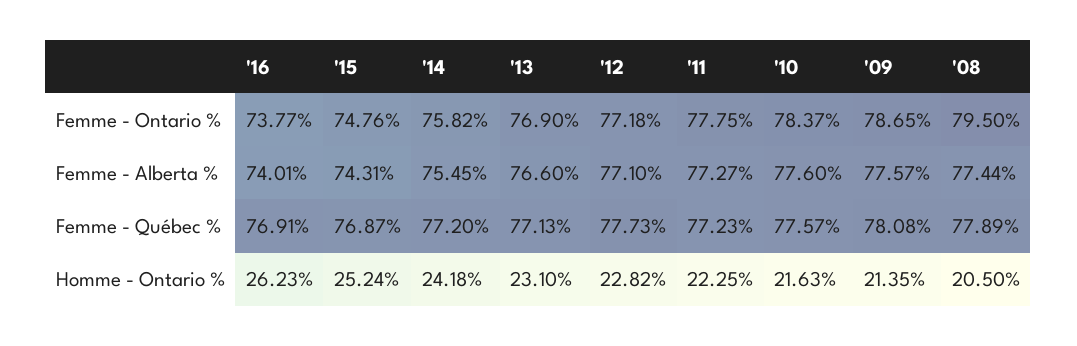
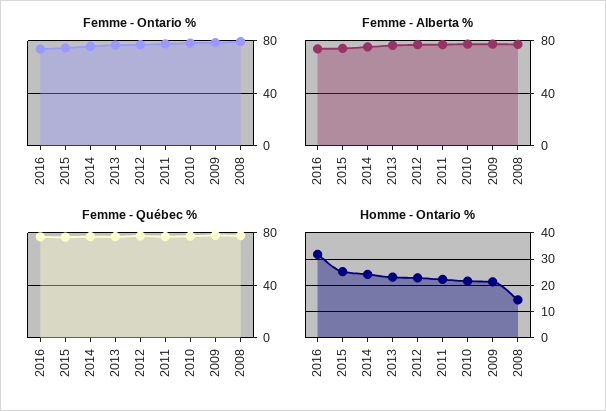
Homme - Ontario %, '16: 26.23 -> 32.5
Homme - Ontario %, '08: 20.5 -> 15

